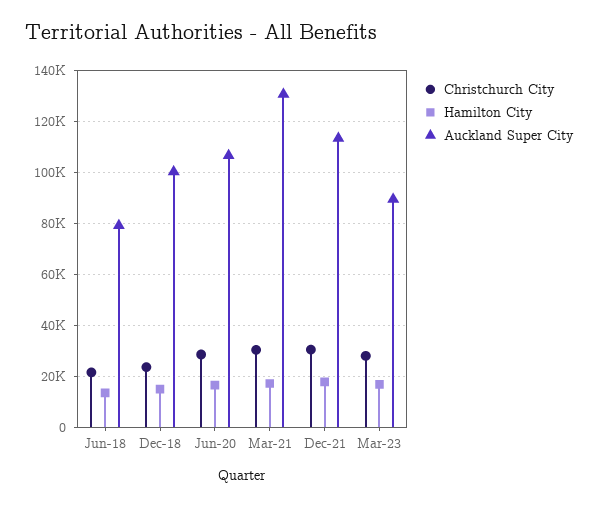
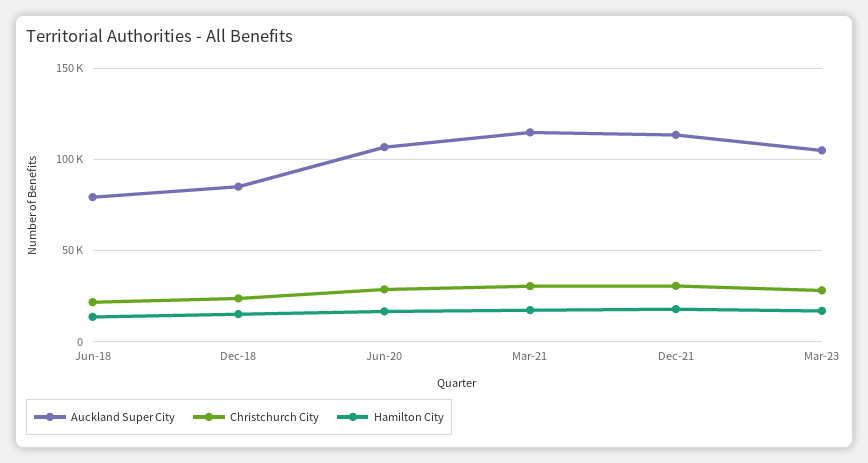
Auckland Super City, Dec-18: 100000 -> 85000
Auckland Super City, Mar-21: 130000 -> 115000
Auckland Super City, Mar-23: 90000 -> 105000

